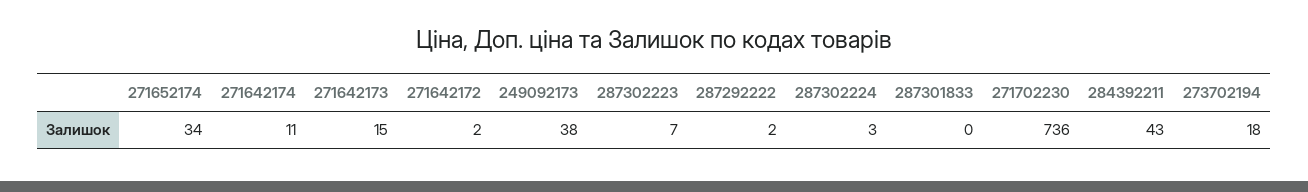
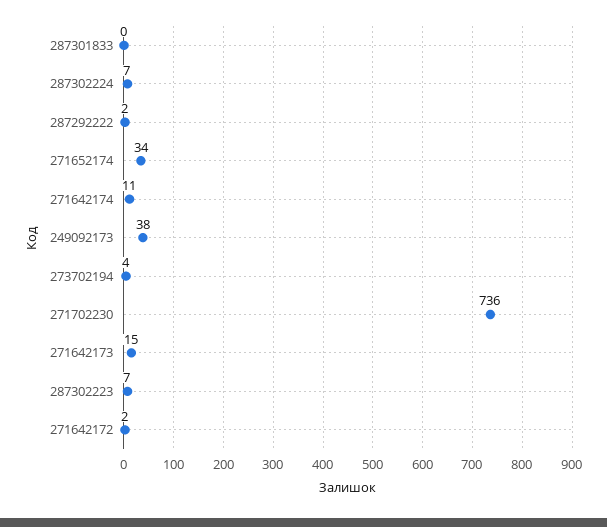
287302224: 3 -> 7
284392211: 43 -> none
273702194: 18 -> 4

